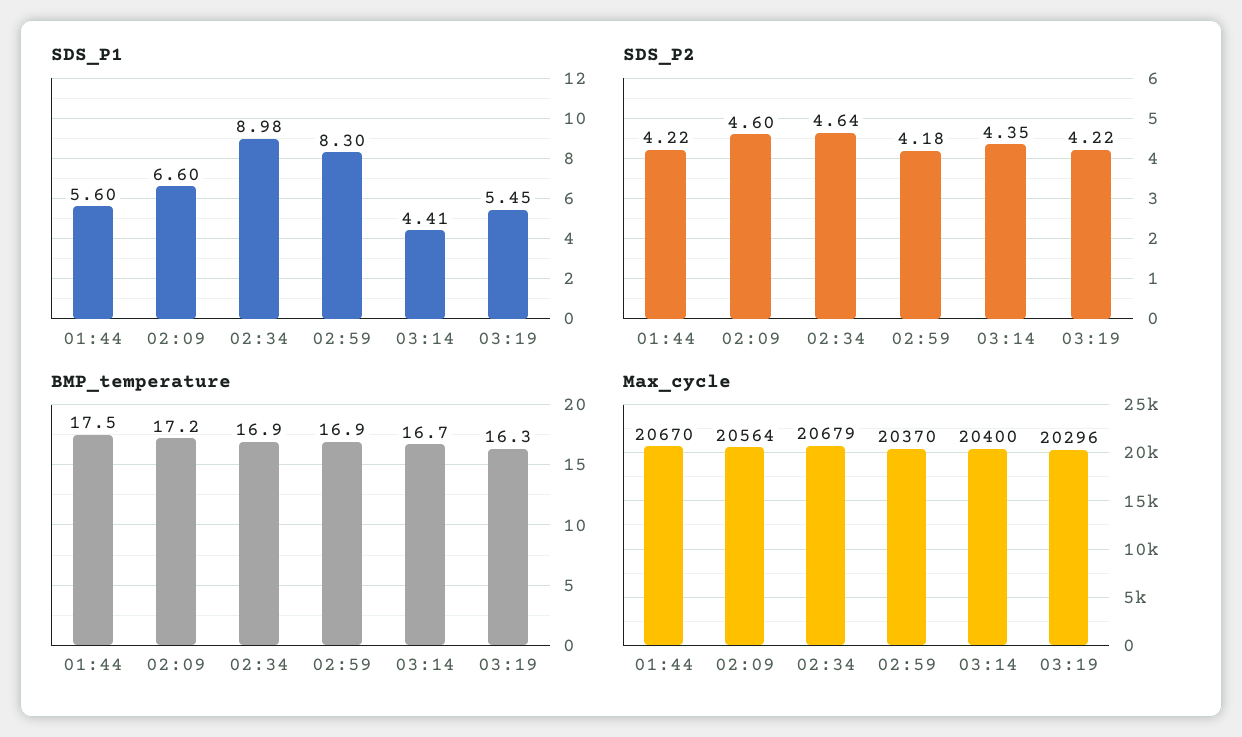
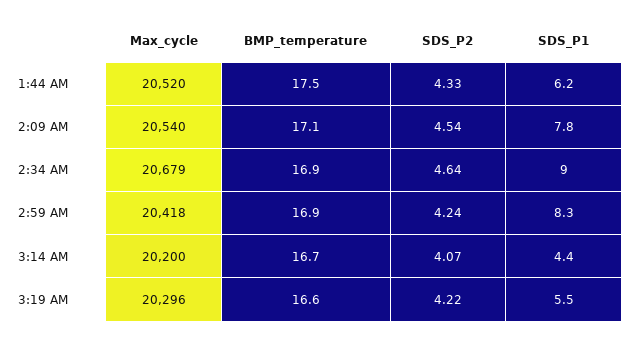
SDS_P1, 01:44: 5.6 -> 6.2
SDS_P1, 02:09: 6.6 -> 7.8
SDS_P2, 01:44: 4.22 -> 4.33
SDS_P2, 02:09: 4.6 -> 4.54
SDS_P2, 02:59: 4.18 -> 4.24
SDS_P2, 03:14: 4.35 -> 4.07
BMP_temperature, 02:09: 17.2 -> 17.1
BMP_temperature, 03:19: 16.3 -> 16.6
Max_cycle, 01:44: 20670 -> 20520
Max_cycle, 02:09: 20564 -> 20540
Max_cycle, 02:59: 20370 -> 20418
Max_cycle, 03:14: 20400 -> 20200

